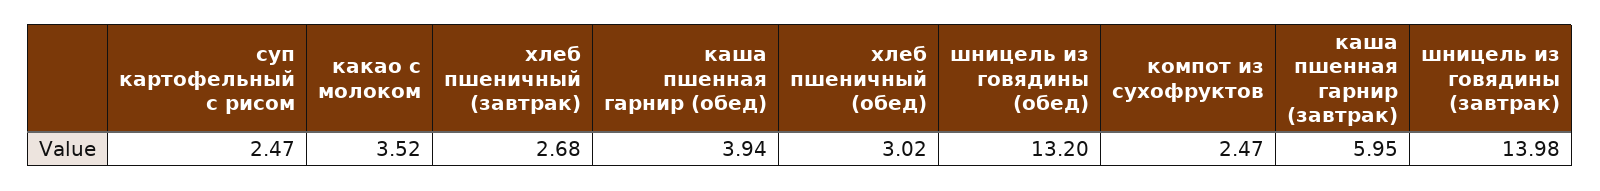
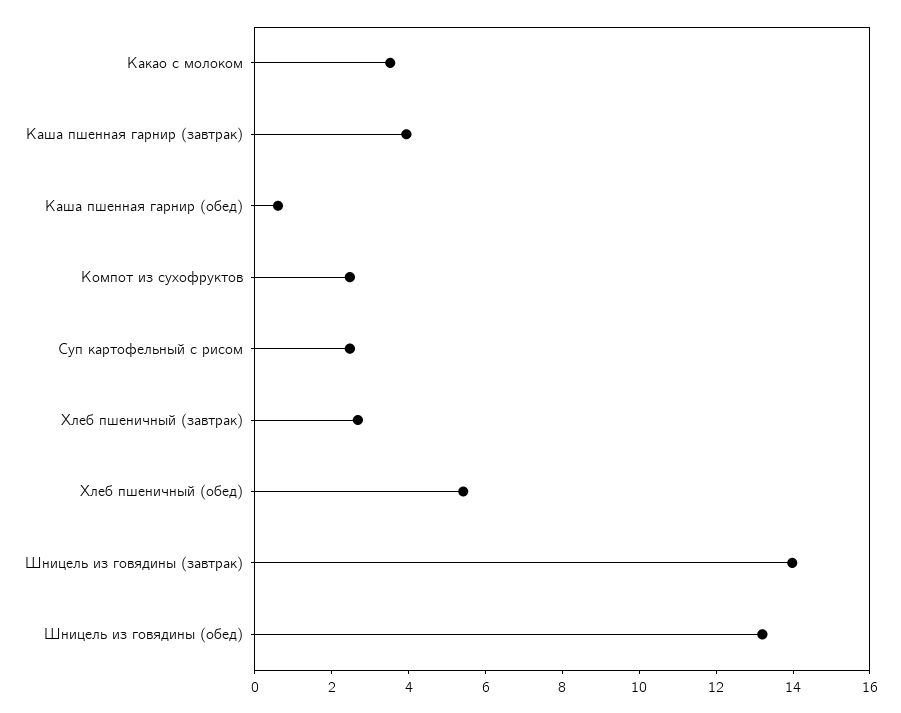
каша пшенная гарнир (обед): 3.94 -> 0.5
хлеб пшеничный (обед): 3.02 -> 5.5
каша пшенная гарнир (завтрак): 5.95 -> 4

